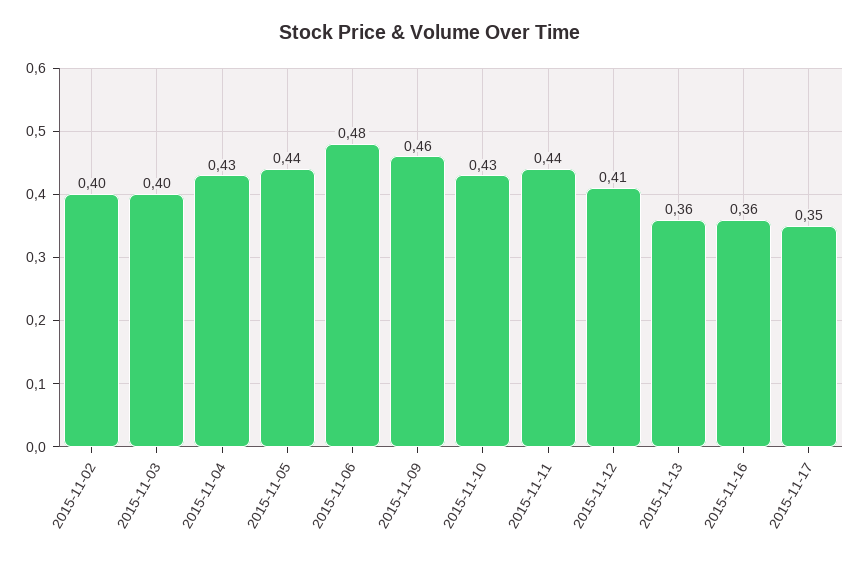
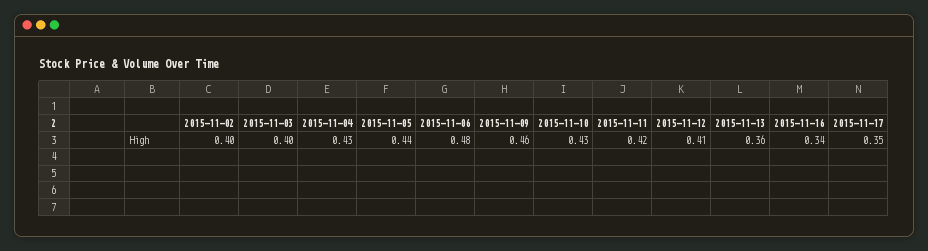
2015-11-11: 0.44 -> 0.42
2015-11-16: 0.36 -> 0.34

